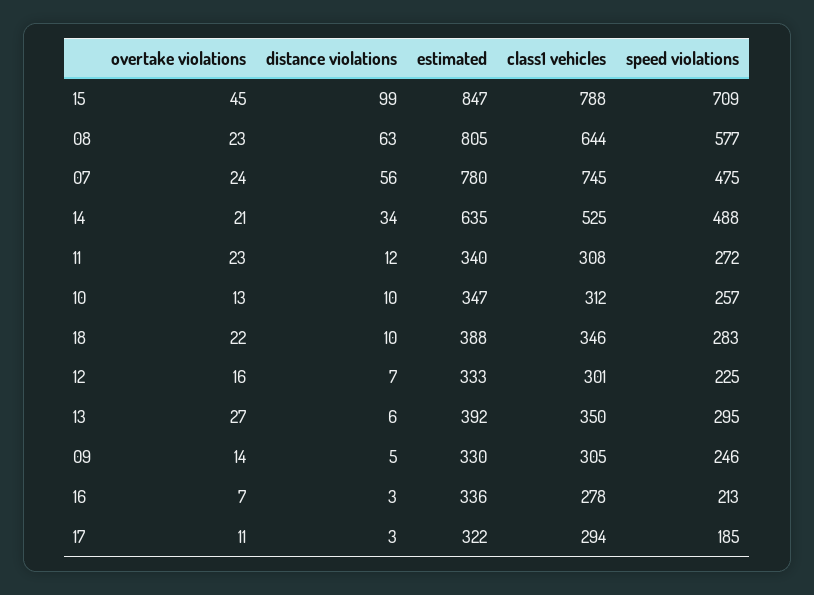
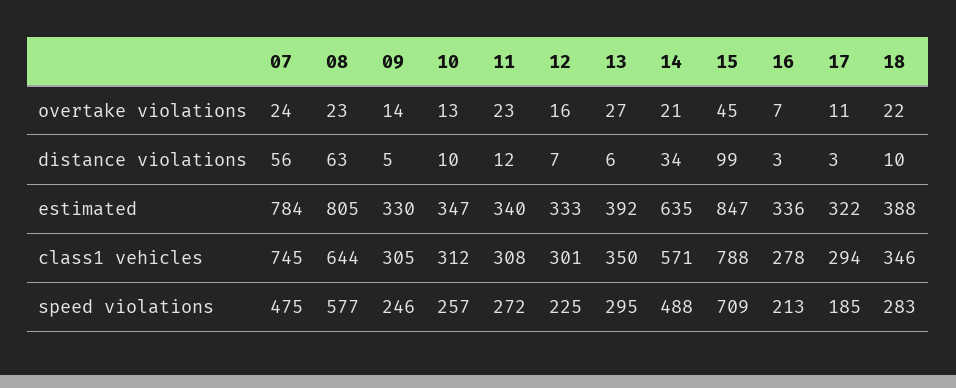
estimated, 07: 780 -> 784
class1 vehicles, 14: 525 -> 571

